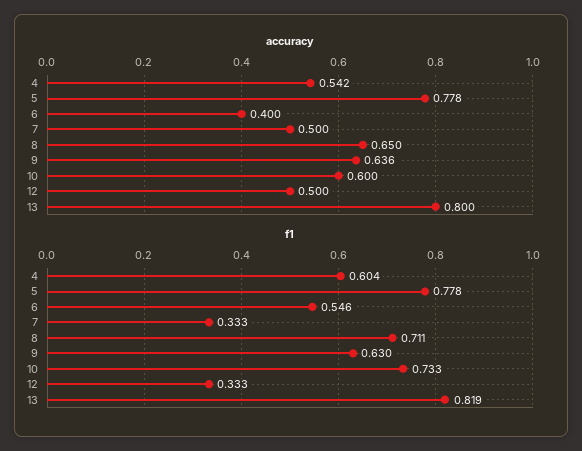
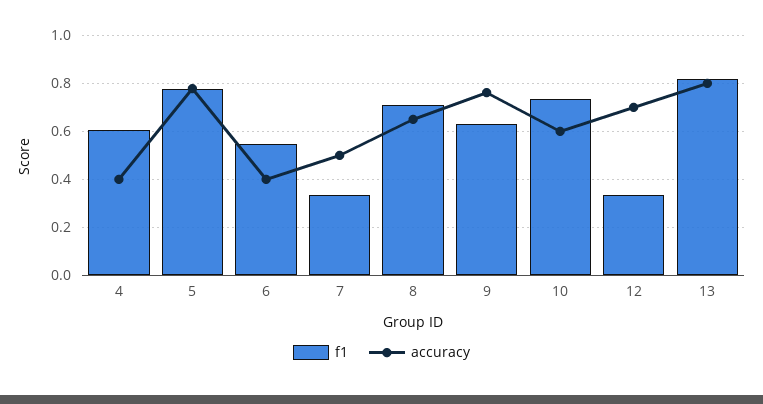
accuracy, 4: 0.542 -> 0.4
accuracy, 9: 0.636 -> 0.75
accuracy, 12: 0.5 -> 0.7

